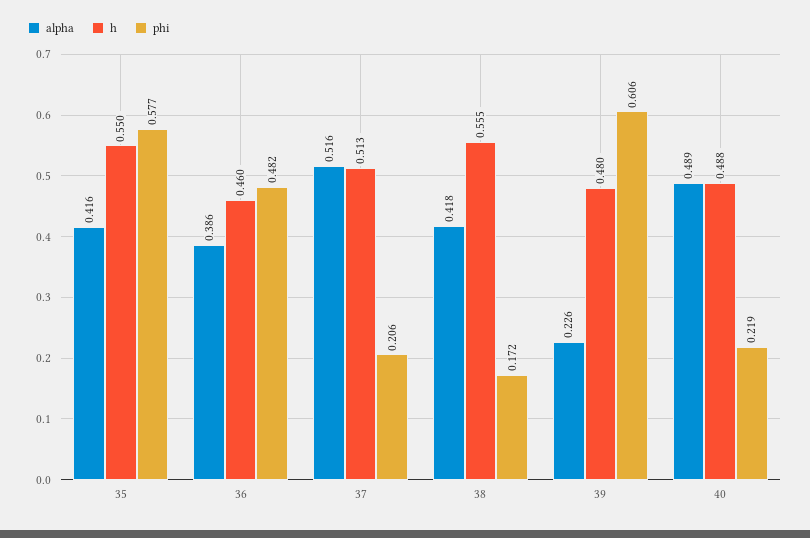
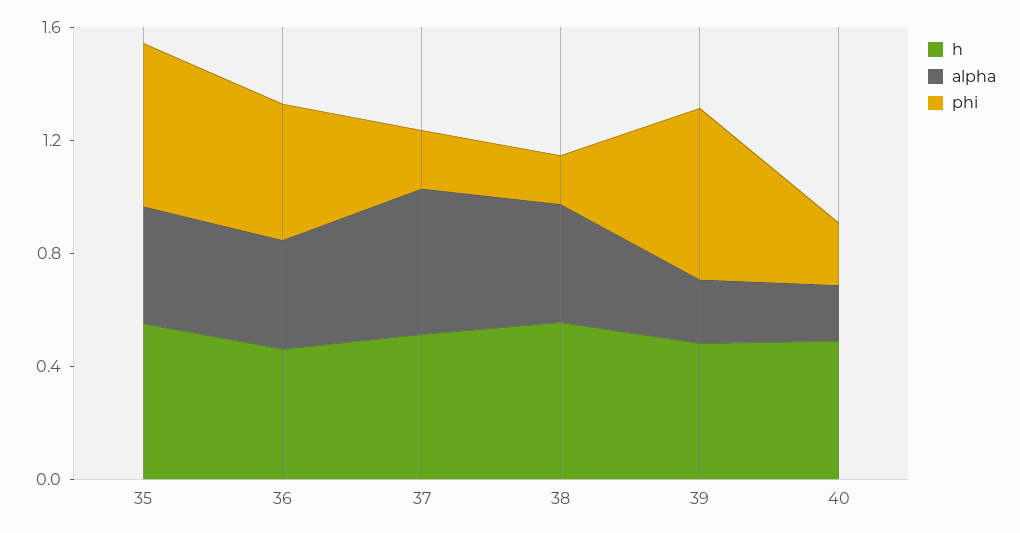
alpha, 40: 0.489 -> 0.2

